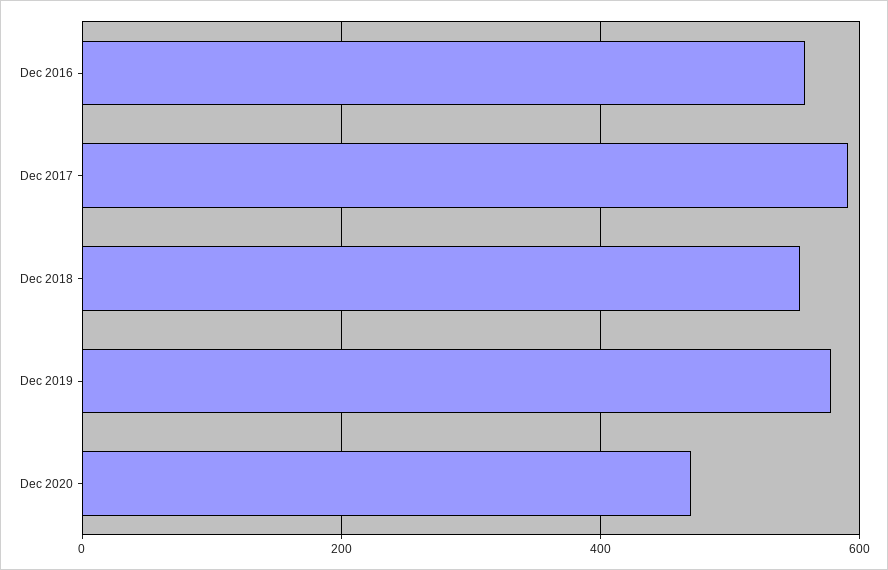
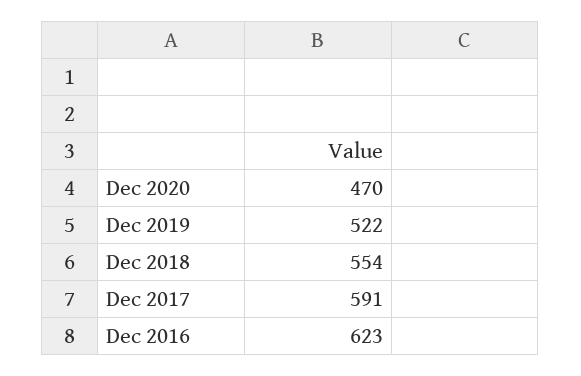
Dec 2016: 560 -> 623
Dec 2019: 580 -> 522

